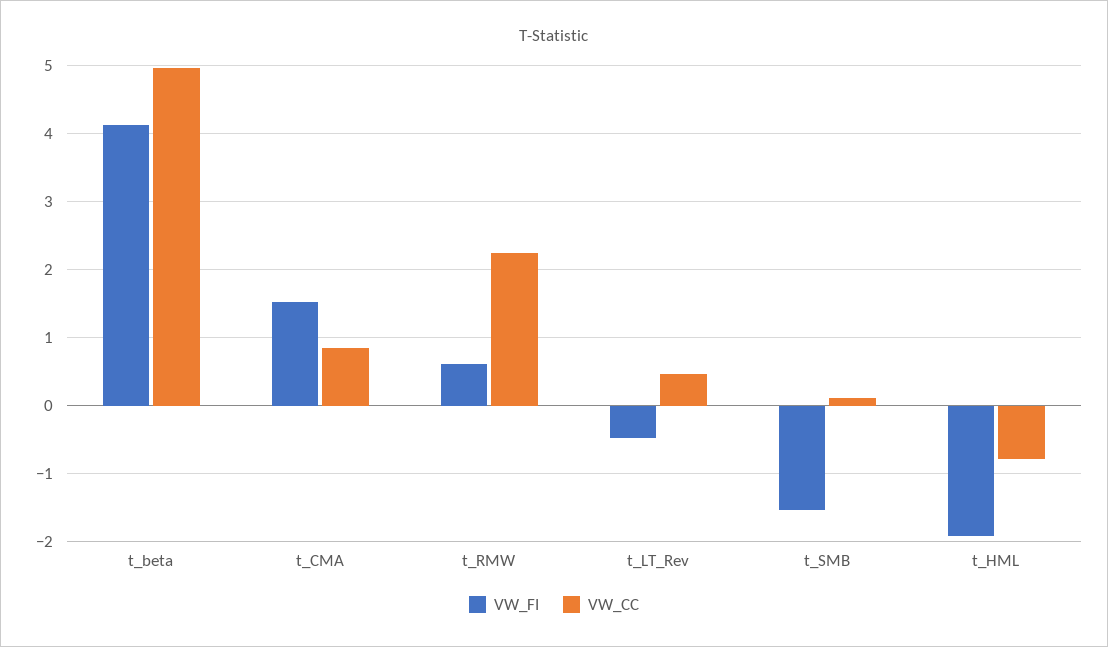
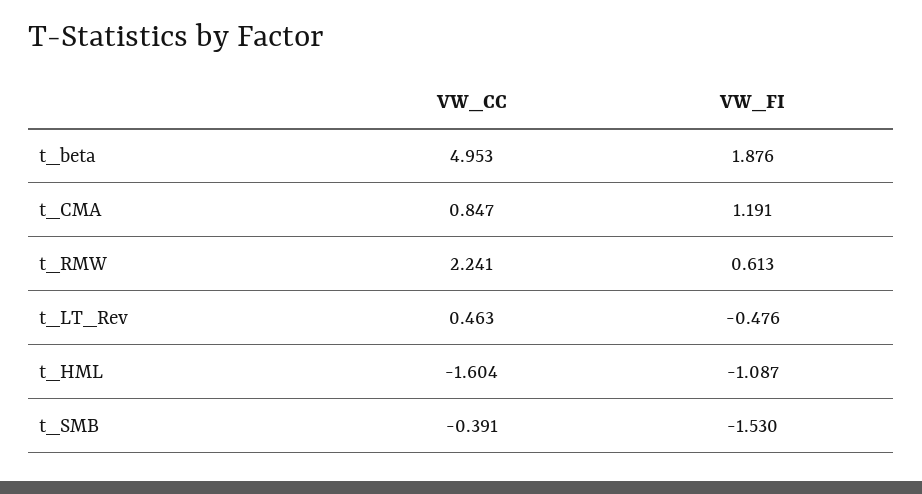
VW_FI, t_beta: 4.1 -> 1.876
VW_FI, t_CMA: 1.5 -> 1.191
VW_CC, t_SMB: 0.1 -> -0.391
VW_FI, t_HML: -1.9 -> -1.087
VW_CC, t_HML: -0.8 -> -1.604

